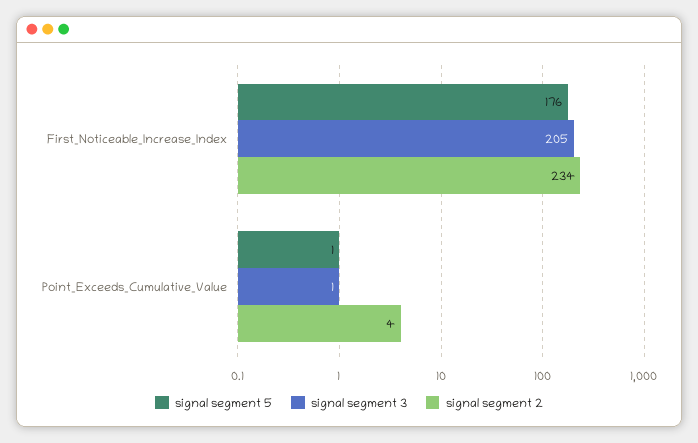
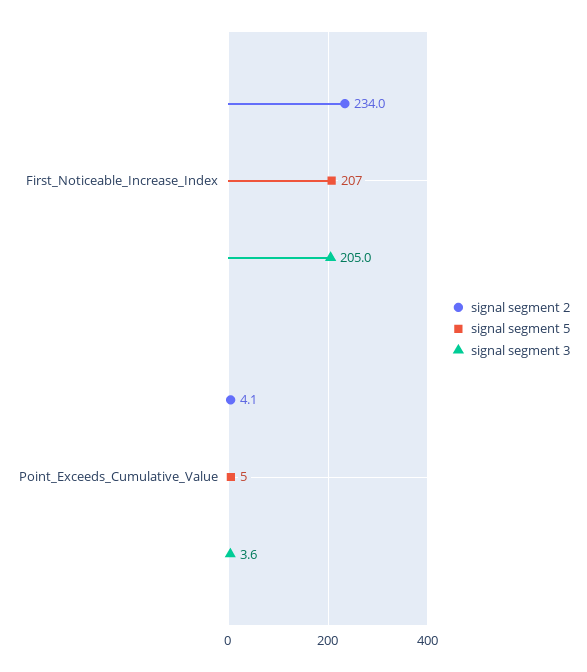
signal segment 5, First_Noticeable_Increase_Index: 176 -> 207
signal segment 5, Point_Exceeds_Cumulative_Value: 1 -> 5
signal segment 3, Point_Exceeds_Cumulative_Value: 1 -> 3.6

